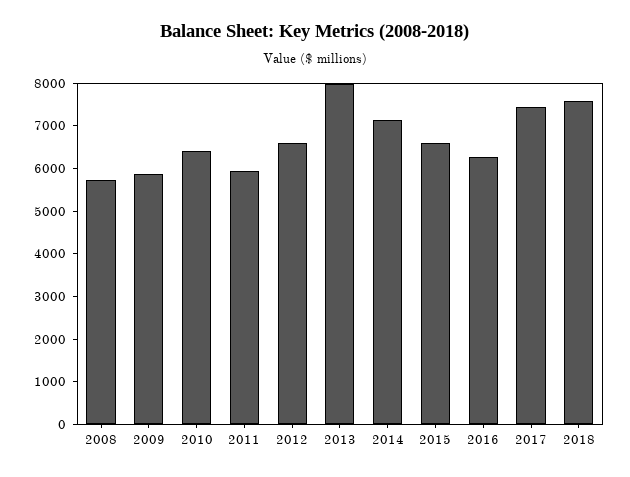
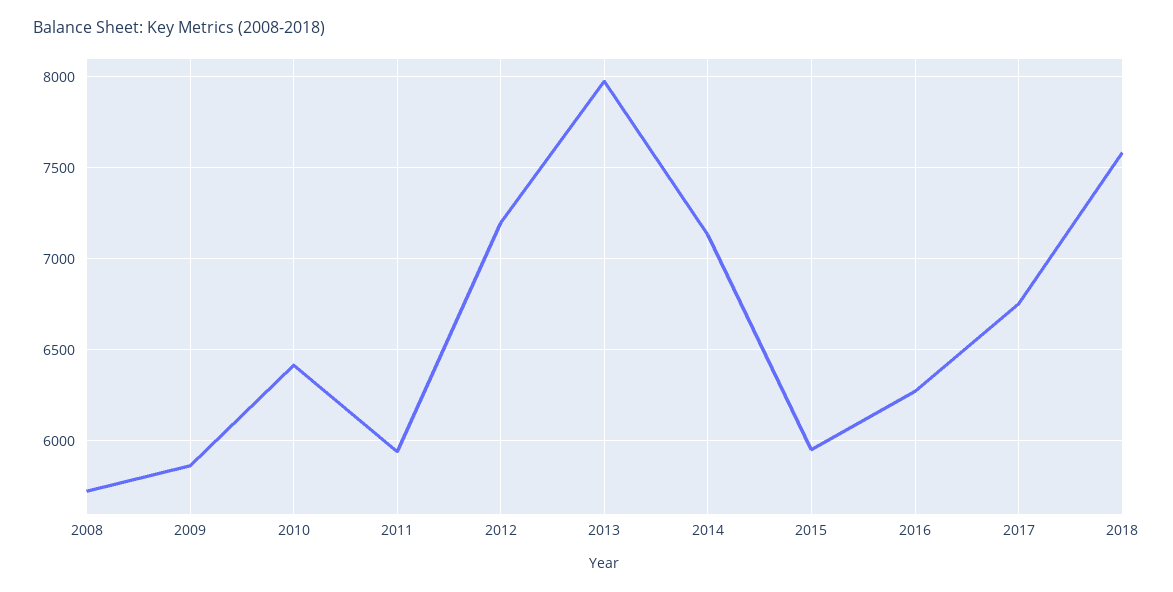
2012: 6600 -> 7200
2015: 6600 -> 5950
2017: 7400 -> 6750

